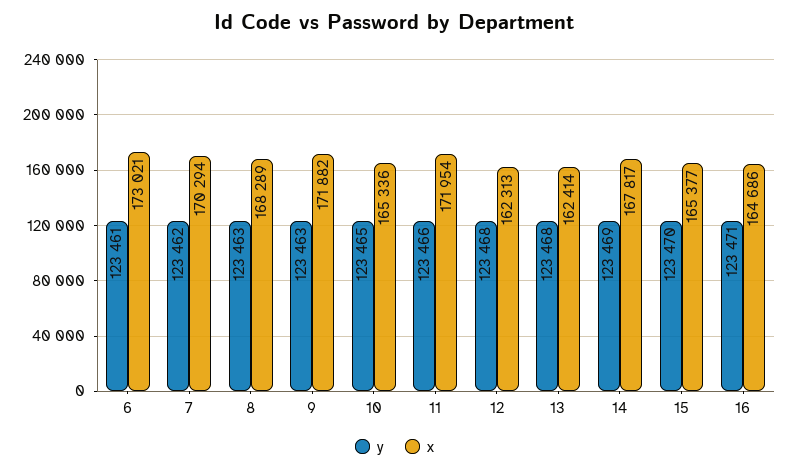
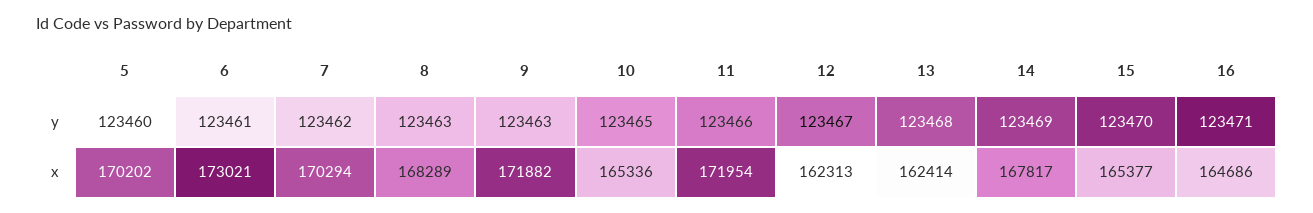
y, 12: 123468 -> 123467
y, 5: none -> 123460
x, 5: none -> 170202

